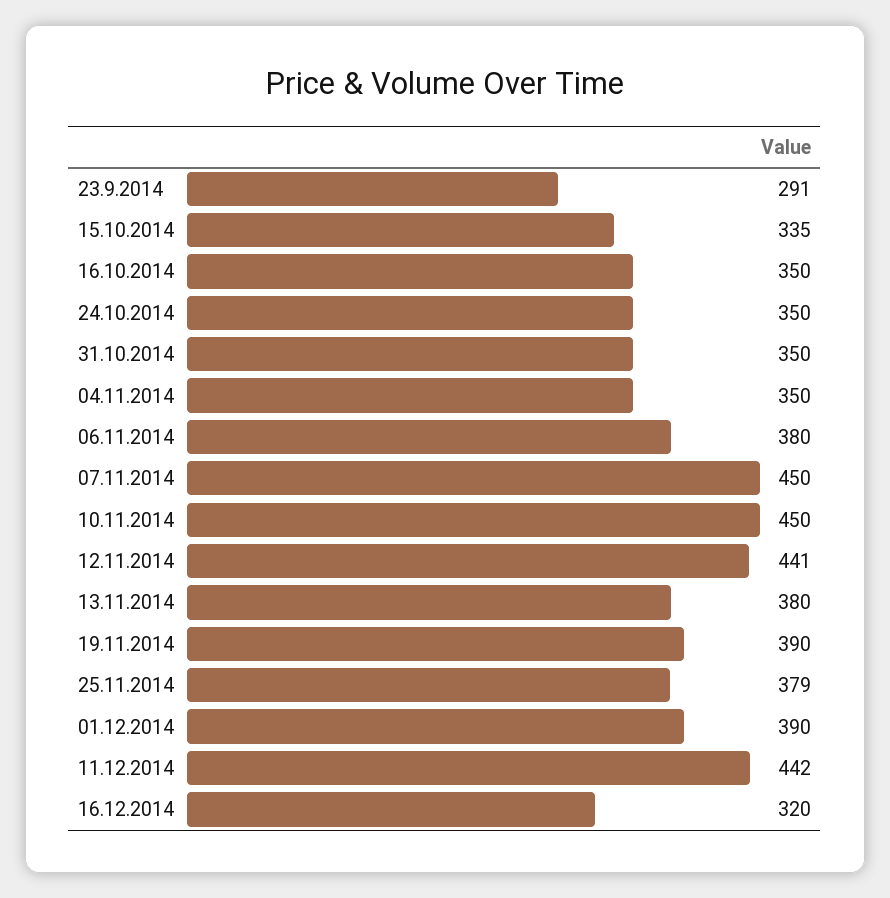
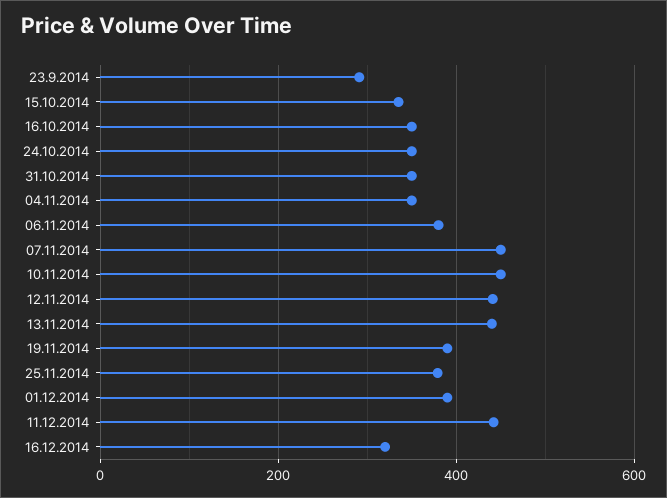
13.11.2014: 380 -> 440

